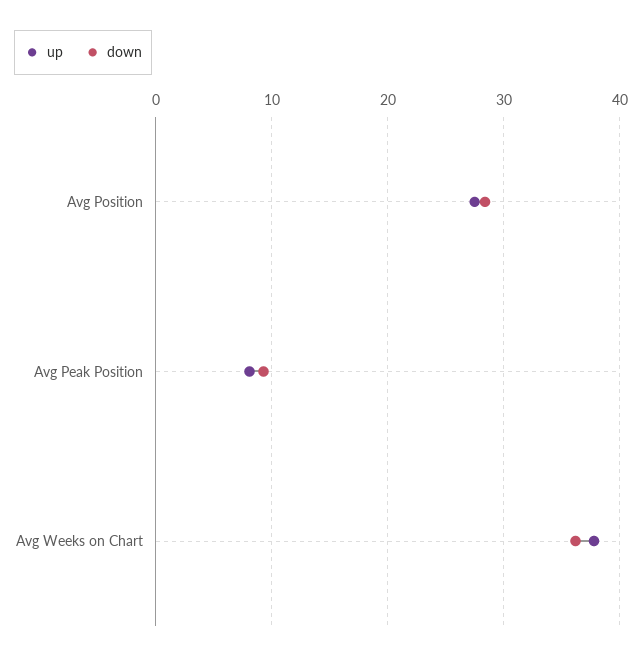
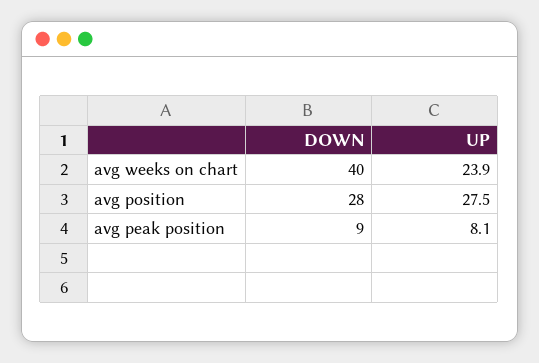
up, Avg Weeks on Chart: 38 -> 23.9
down, Avg Weeks on Chart: 36 -> 40

